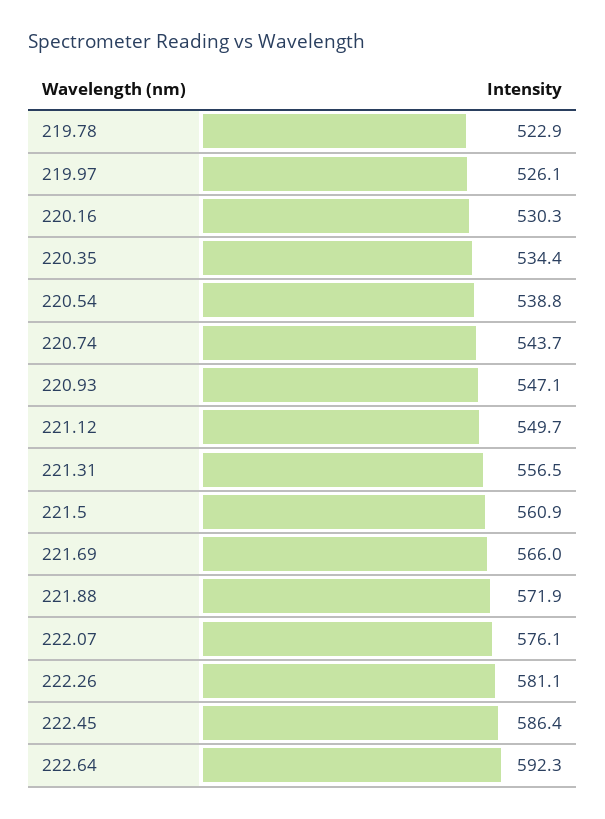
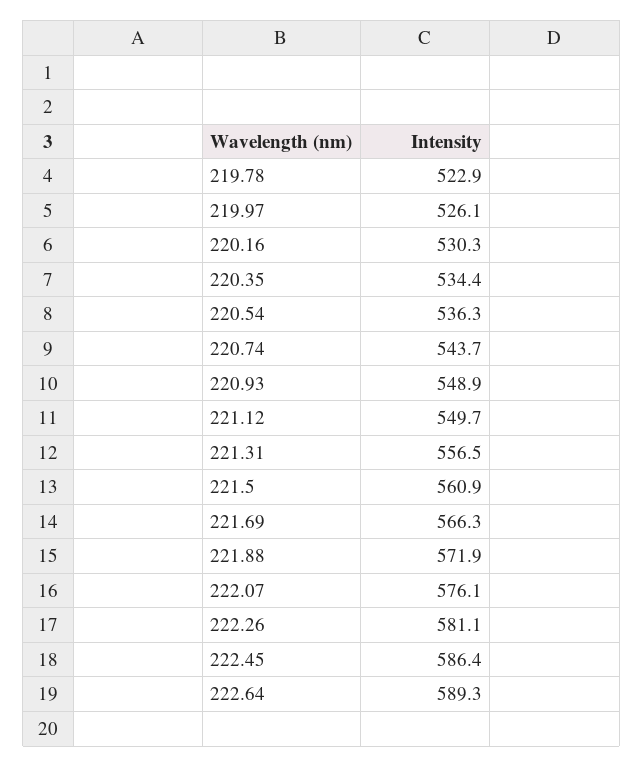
220.54: 538.8 -> 536.3
220.93: 547.1 -> 548.9
221.69: 566 -> 566.3
222.64: 592.3 -> 589.3

